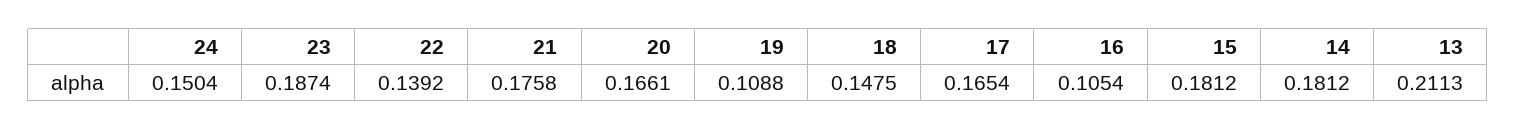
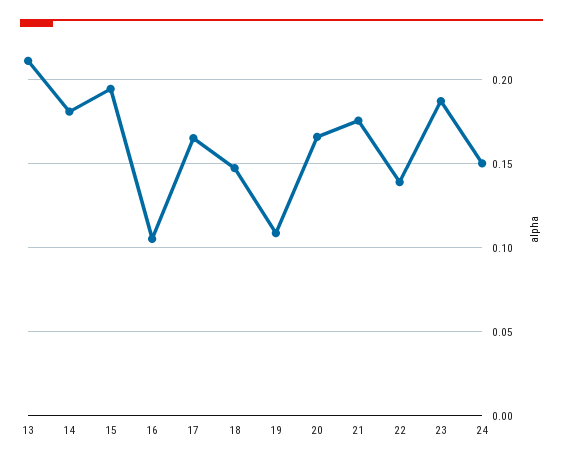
15: 0.1812 -> 0.195

